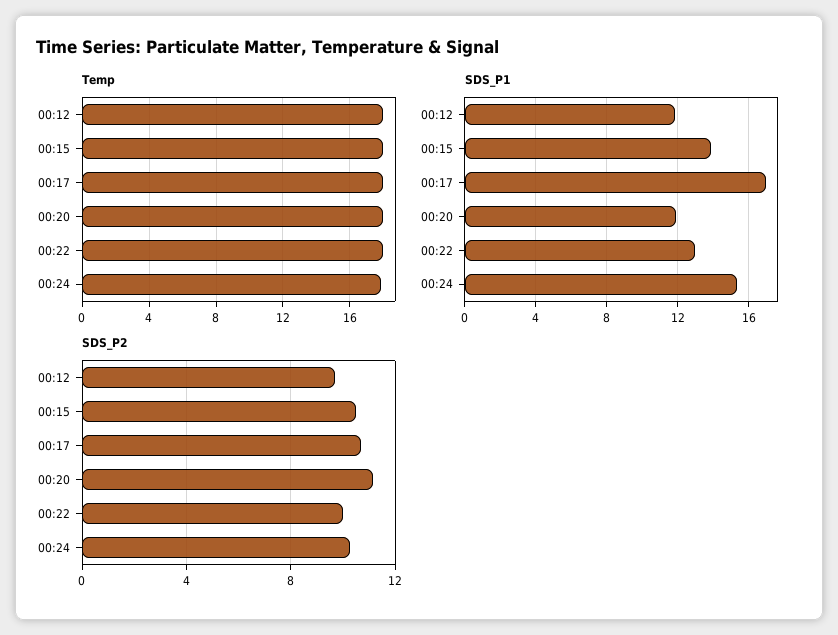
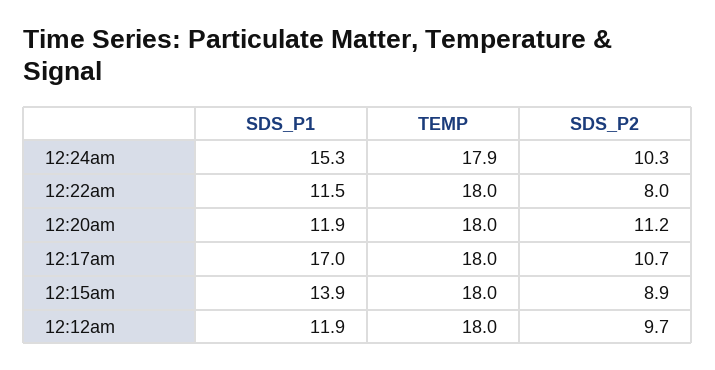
SDS_P1, 00:22: 13 -> 11.5
SDS_P2, 00:15: 10.5 -> 8.9
SDS_P2, 00:22: 10 -> 8

